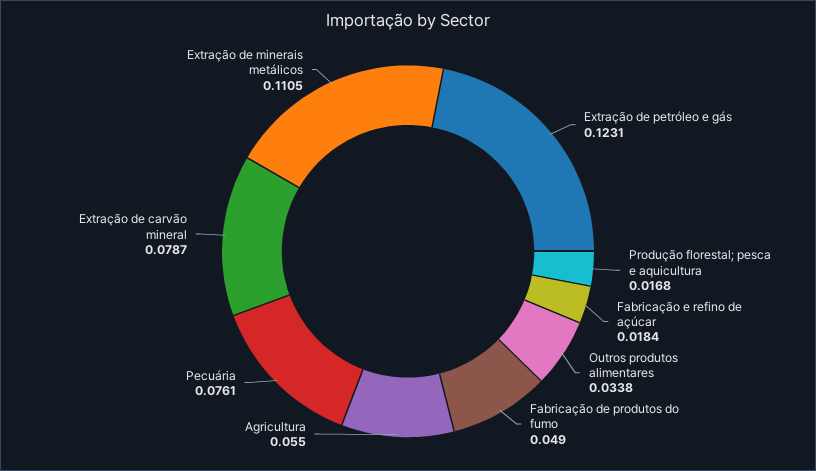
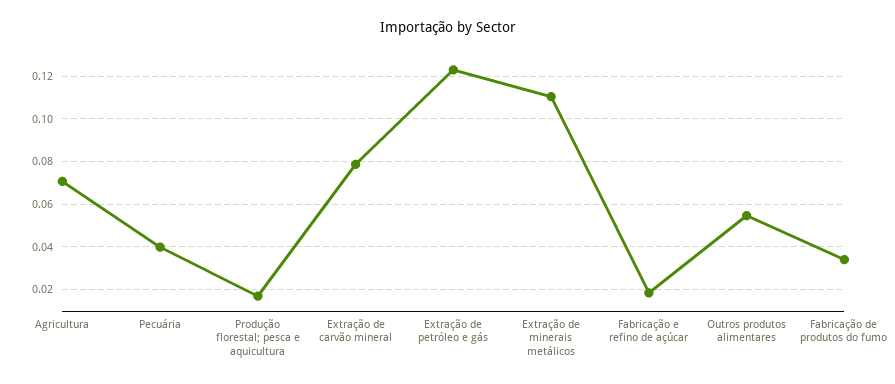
Outros produtos alimentares: 0.0338 -> 0.055
Fabricação de produtos do fumo: 0.049 -> 0.035
Agricultura: 0.055 -> 0.07
Pecuária: 0.0761 -> 0.04

